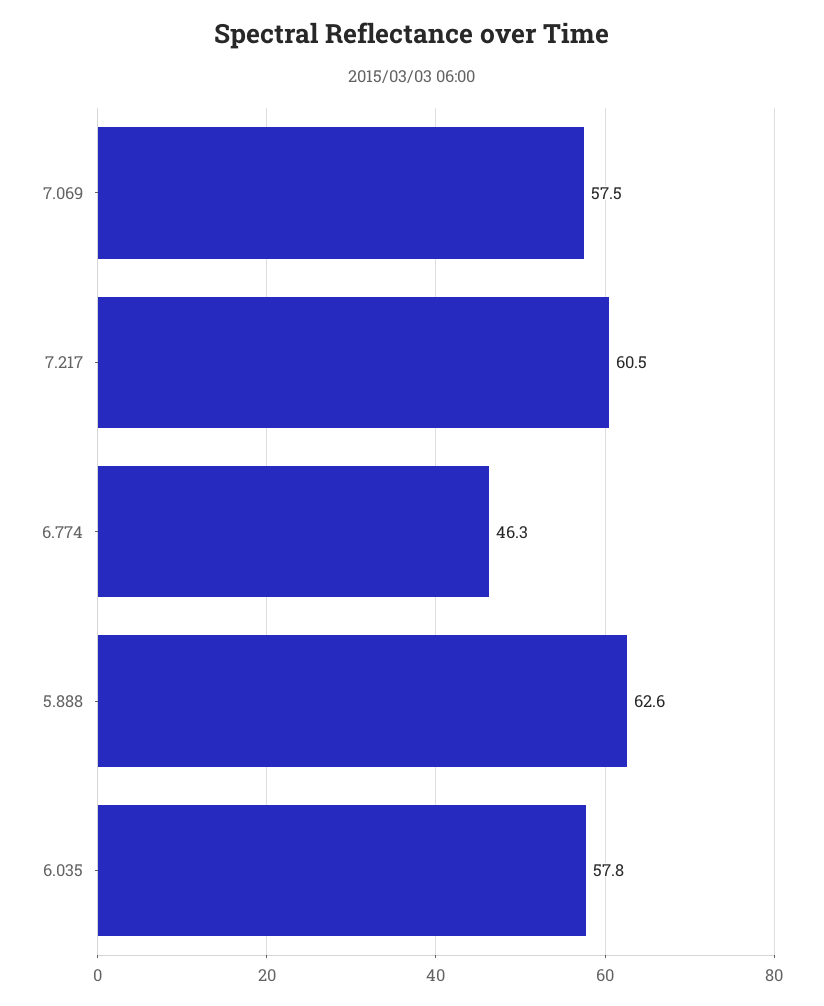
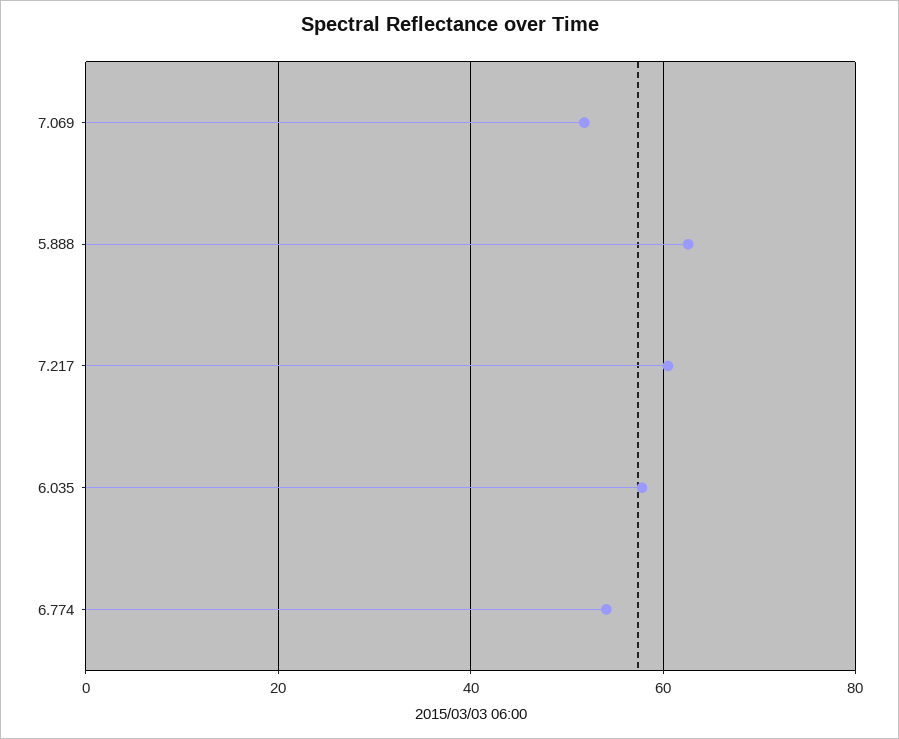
7.069: 57.5 -> 52
6.774: 46.3 -> 54

